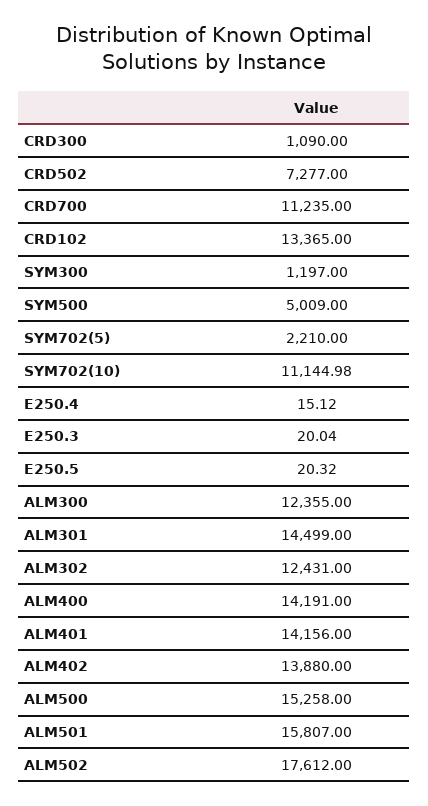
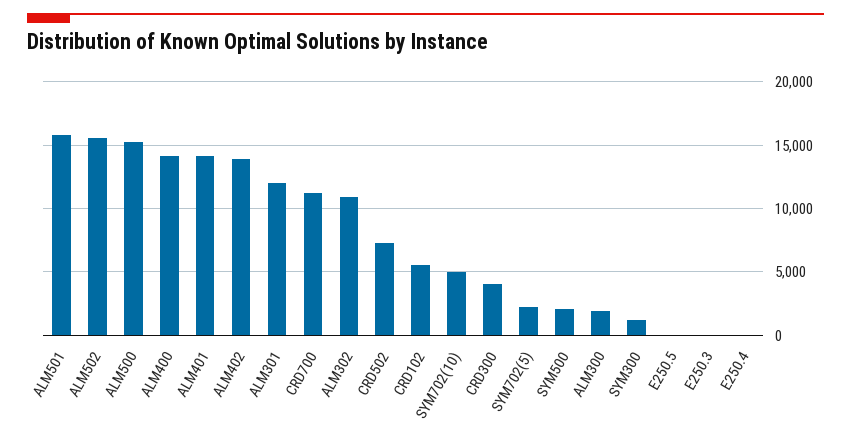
CRD300: 1090 -> 4000
CRD102: 13365 -> 5500
SYM500: 5009 -> 2000
SYM702(10): 11144.98 -> 5000
ALM300: 12355 -> 2000
ALM301: 14499 -> 12000
ALM302: 12431 -> 11000
ALM502: 17612 -> 15500

